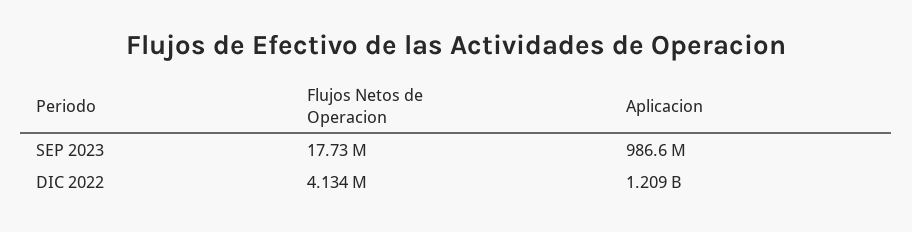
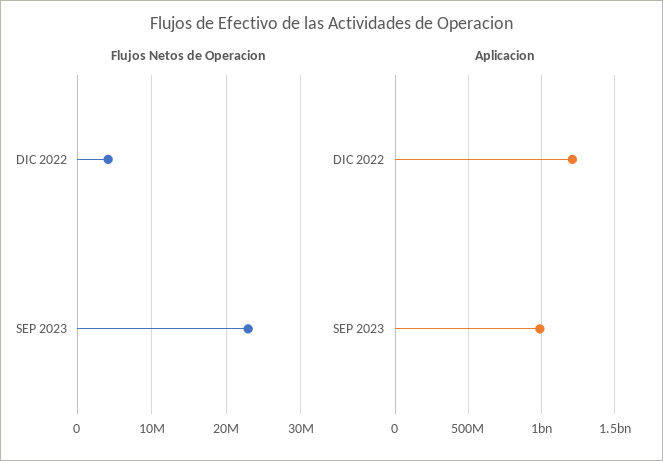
Flujos Netos de Operacion, SEP 2023: 17730000 -> 23000000

